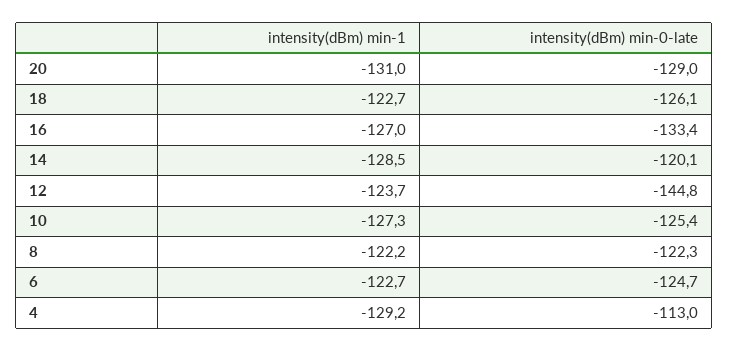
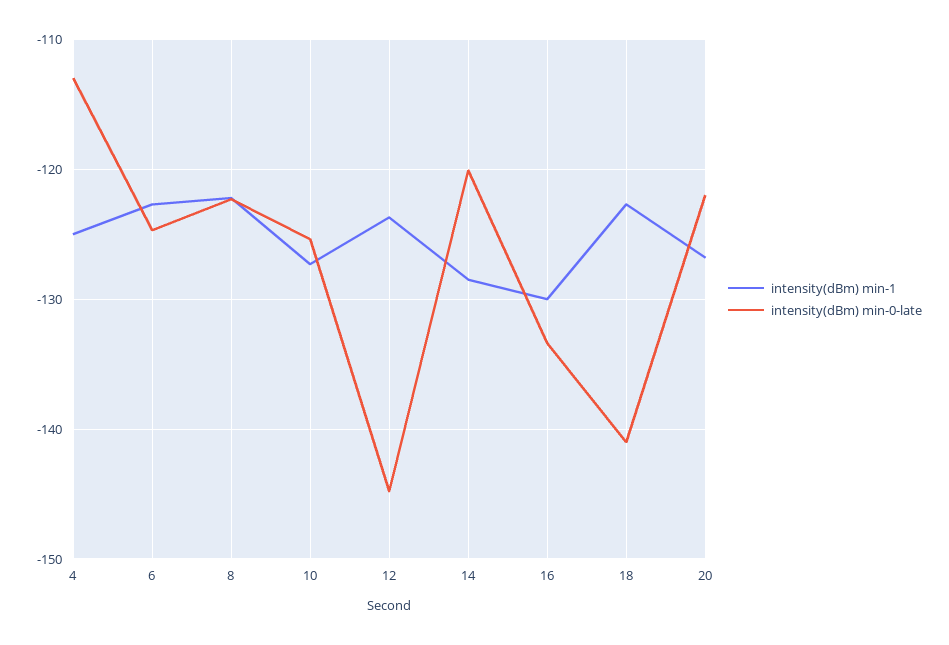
intensity(dBm) min-1, 20: -131 -> -127
intensity(dBm) min-0-late, 20: -129 -> -122
intensity(dBm) min-0-late, 18: -126.1 -> -141
intensity(dBm) min-1, 16: -127 -> -130
intensity(dBm) min-1, 4: -129.2 -> -125

